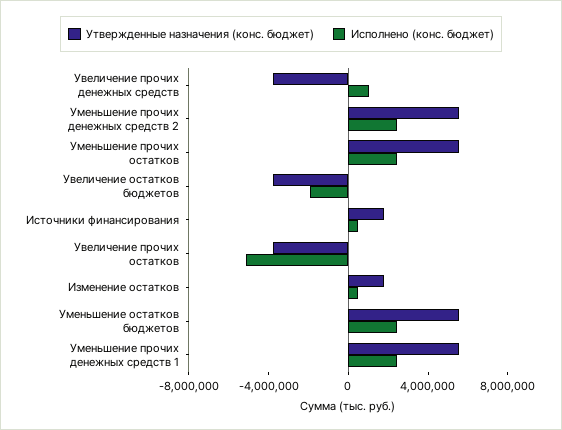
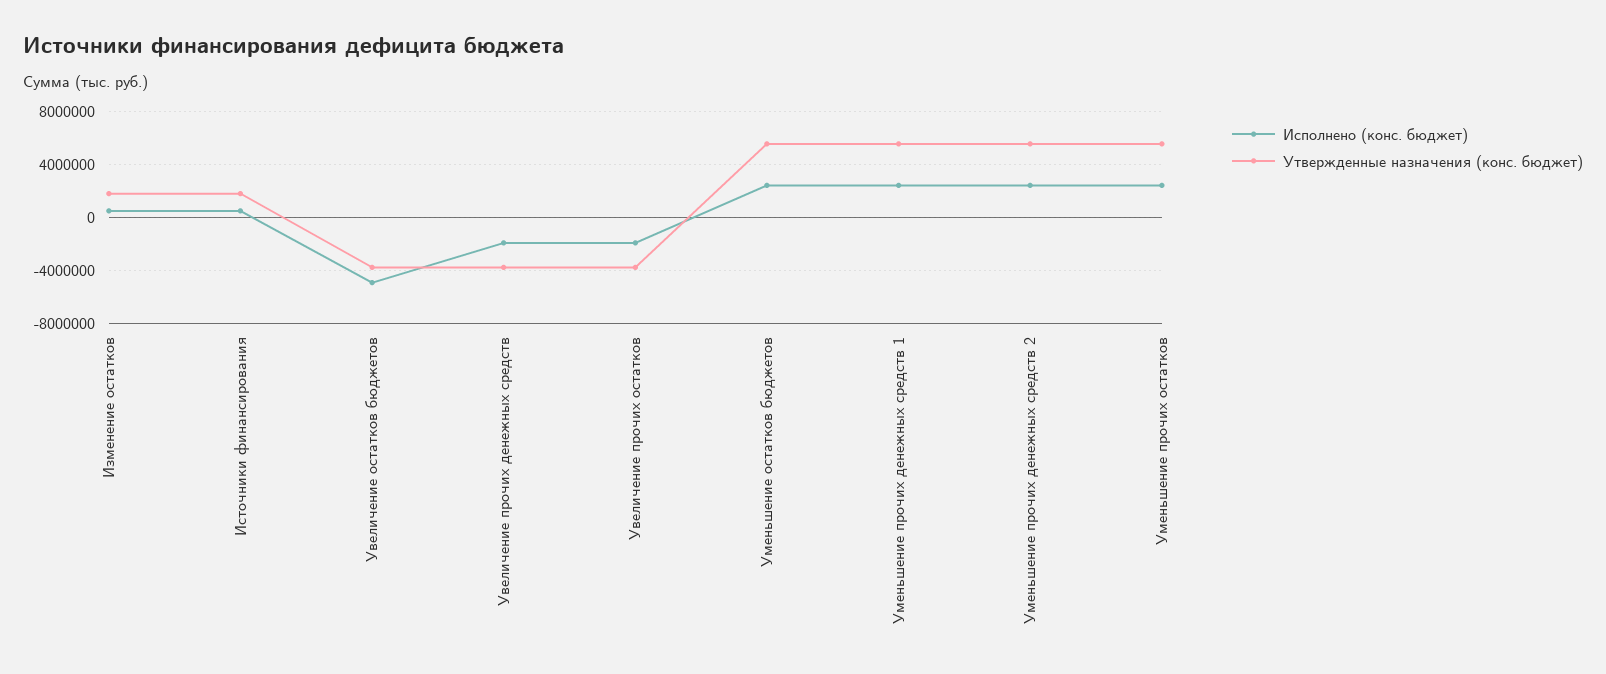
Исполнено (конс. бюджет), Увеличение прочих денежных средств: 1000000 -> -2000000
Исполнено (конс. бюджет), Увеличение остатков бюджетов: -2000000 -> -5000000
Исполнено (конс. бюджет), Увеличение прочих остатков: -5000000 -> -2000000

